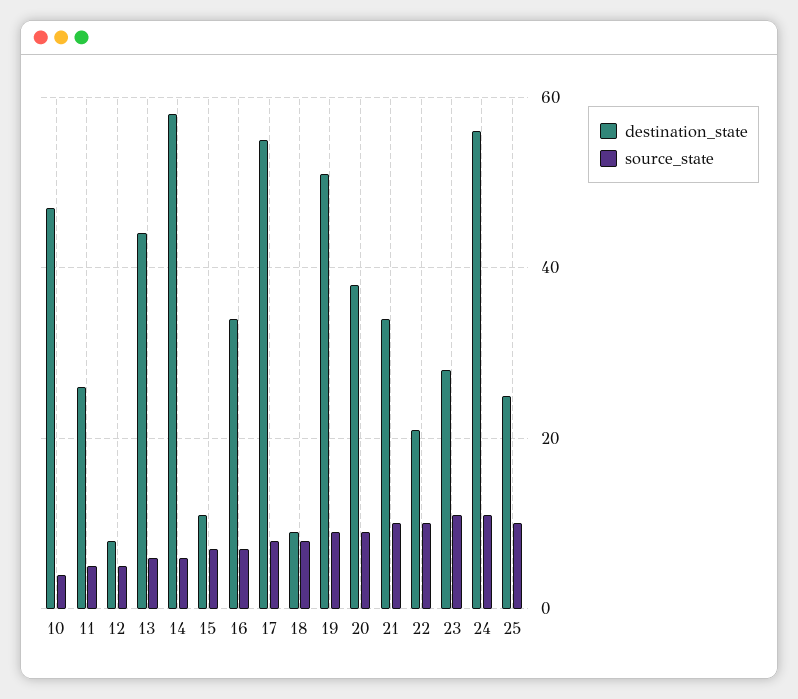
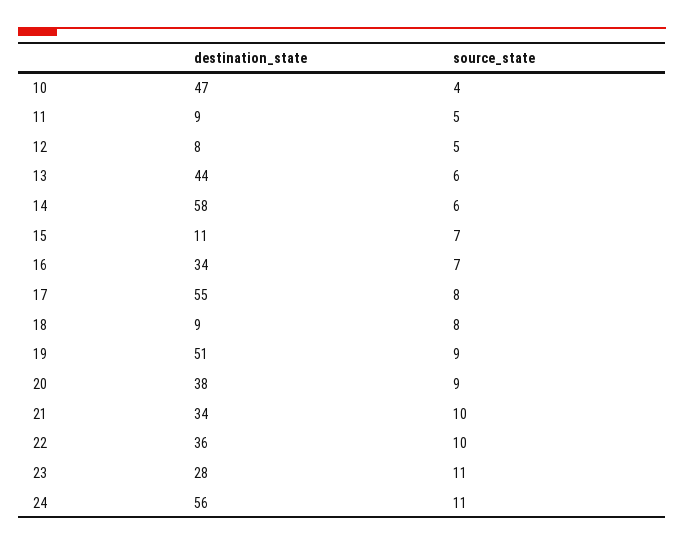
destination_state, 11: 25 -> 9
destination_state, 22: 20 -> 36
destination_state, 25: 25 -> none
source_state, 25: 10 -> none

